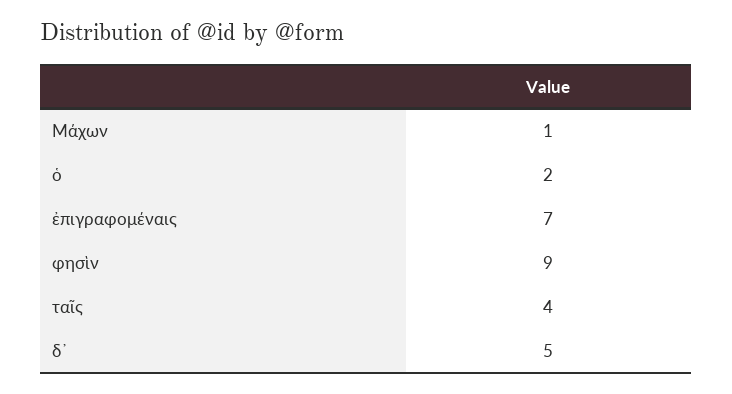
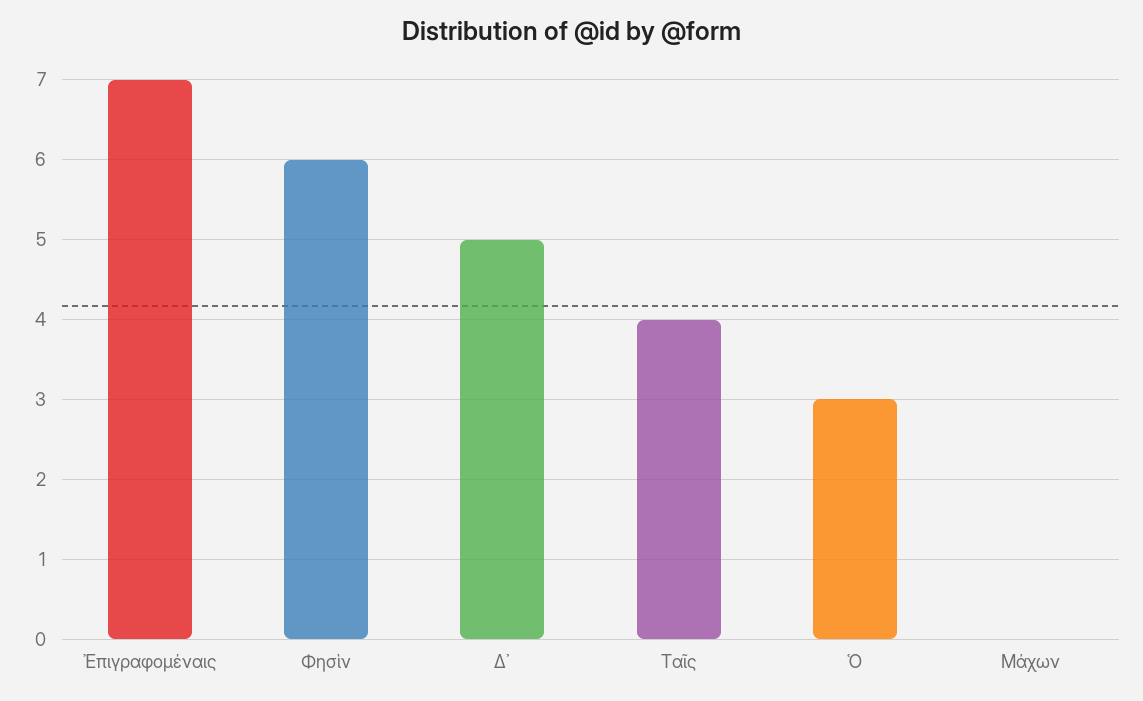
Μάχων: 1 -> 0
ὁ: 2 -> 3
φησὶν: 9 -> 6

